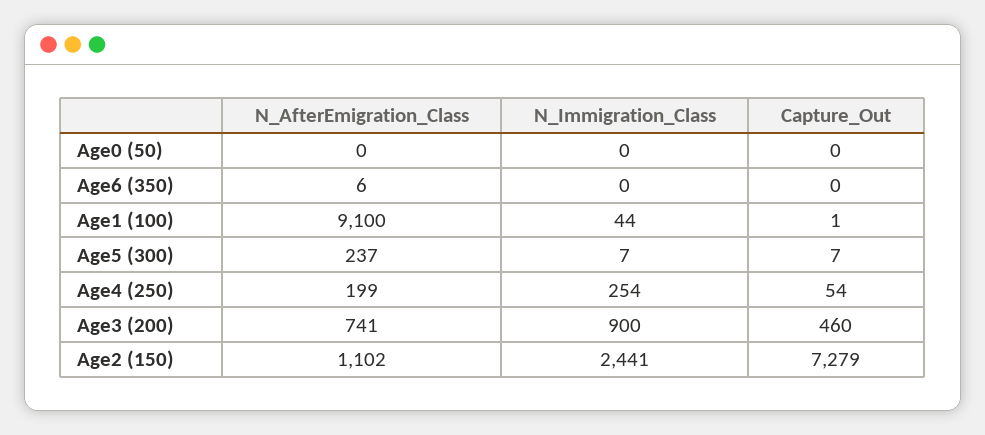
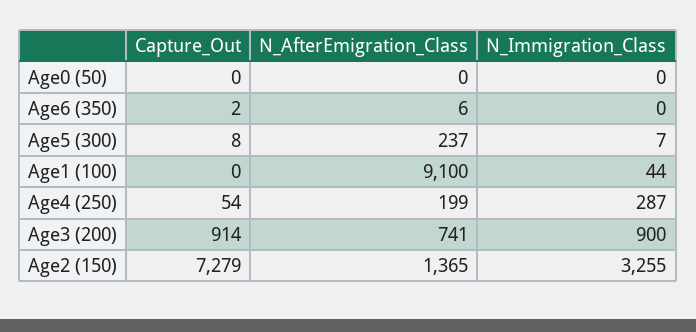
Capture_Out, Age6 (350): 0 -> 2
Capture_Out, Age1 (100): 1 -> 0
Capture_Out, Age5 (300): 7 -> 8
N_Immigration_Class, Age4 (250): 254 -> 287
Capture_Out, Age3 (200): 460 -> 914
N_AfterEmigration_Class, Age2 (150): 1102 -> 1365
N_Immigration_Class, Age2 (150): 2441 -> 3255

